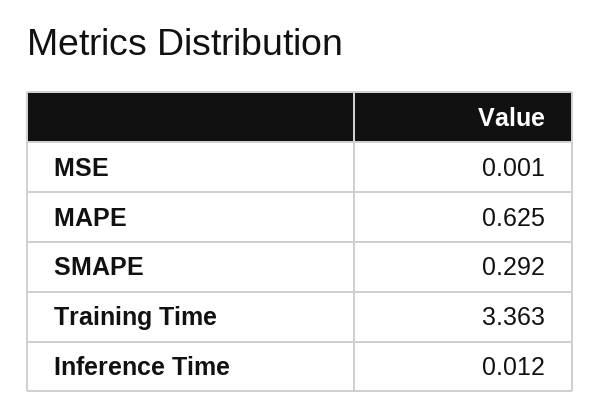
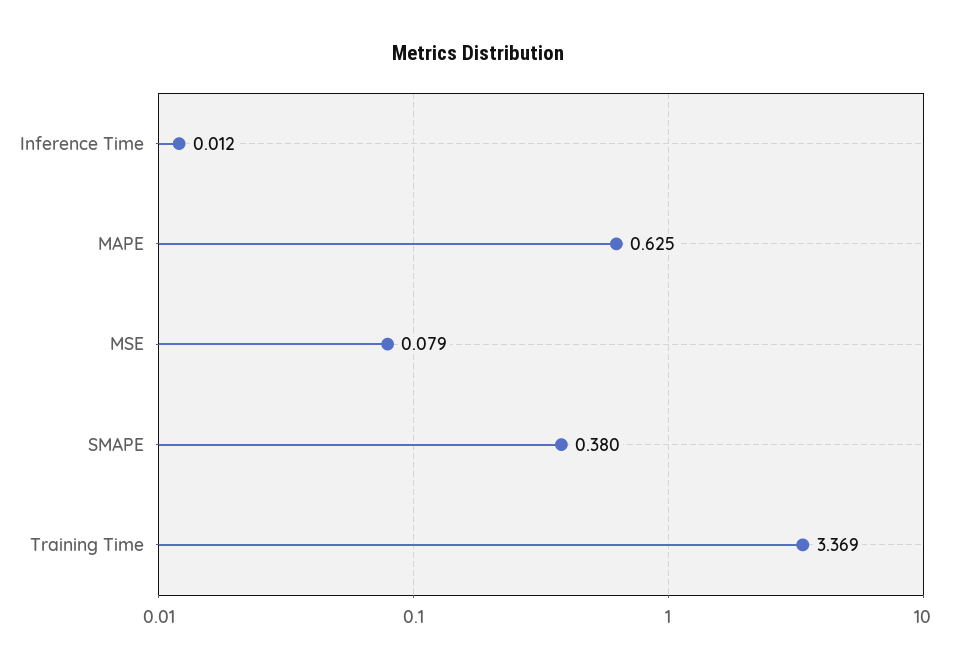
MSE: 0.001 -> 0.079
SMAPE: 0.292 -> 0.38
Training Time: 3.363 -> 3.369

